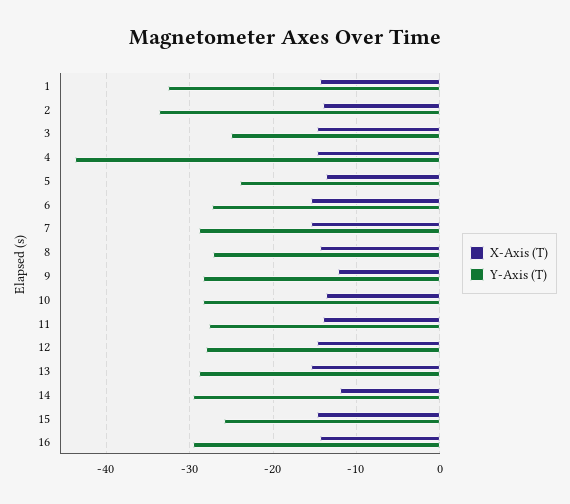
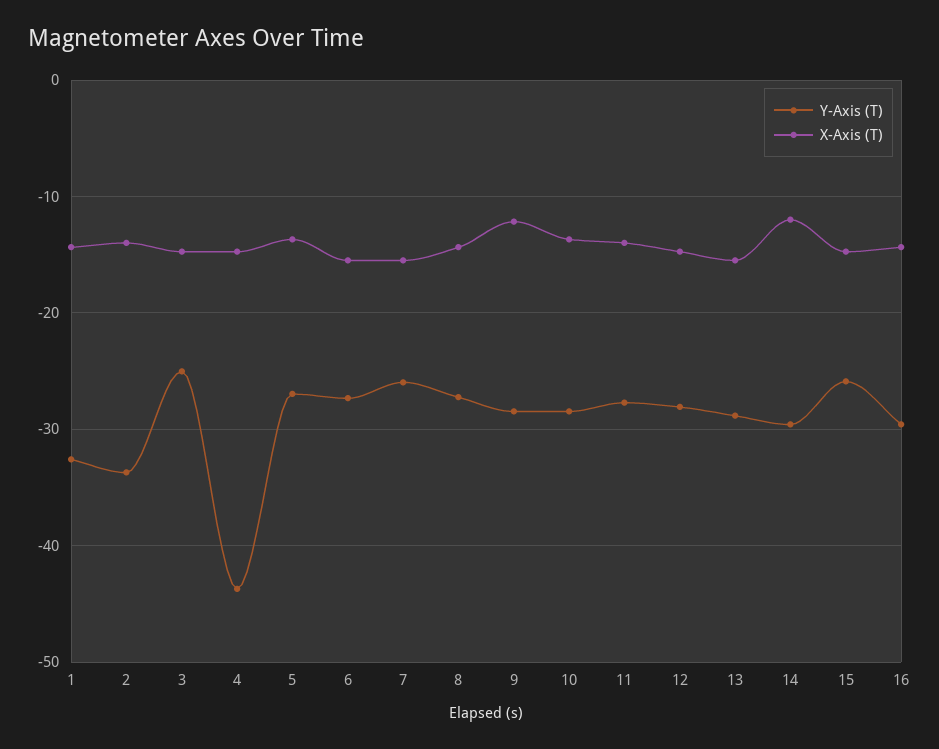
Y-Axis (T), 5: -24 -> -27
Y-Axis (T), 7: -29 -> -26

